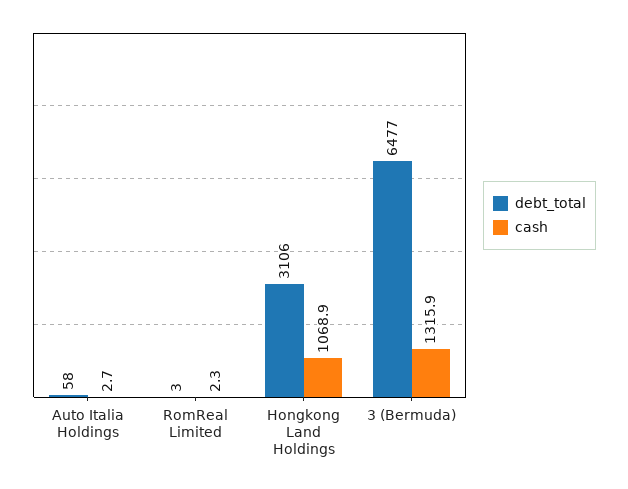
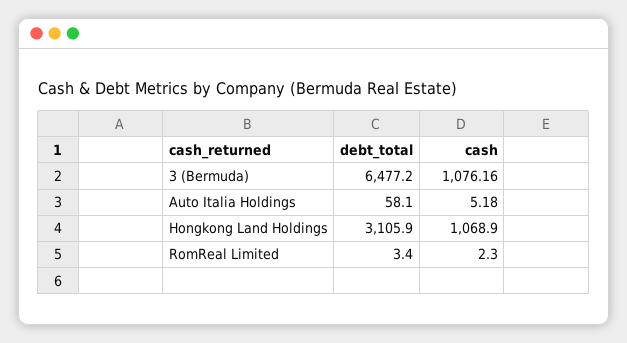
cash, Auto Italia Holdings: 2.7 -> 5.18
cash, 3 (Bermuda): 1315.9 -> 1076.16

